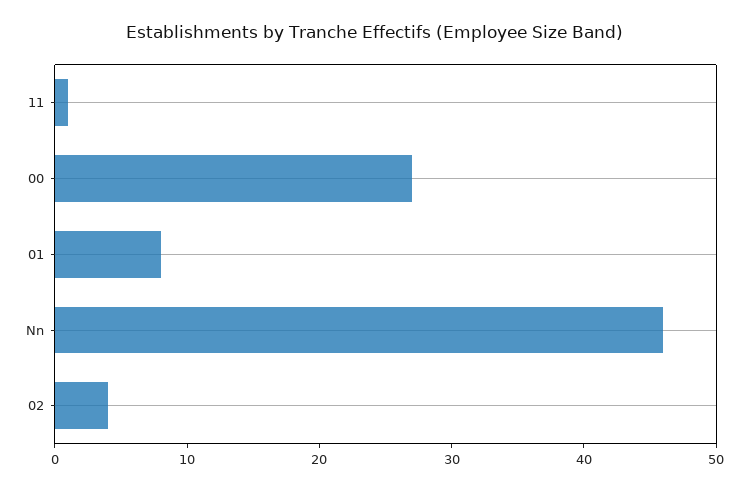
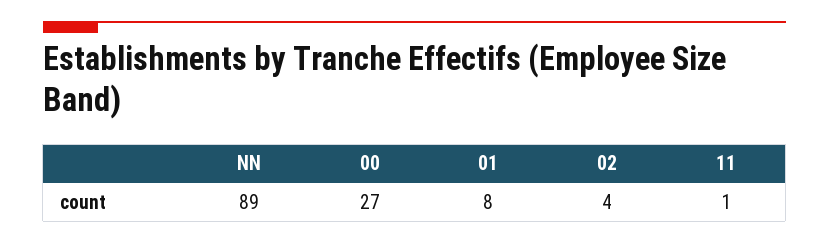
Nn: 46 -> 89

